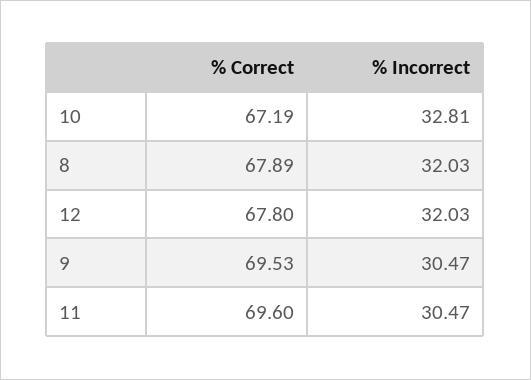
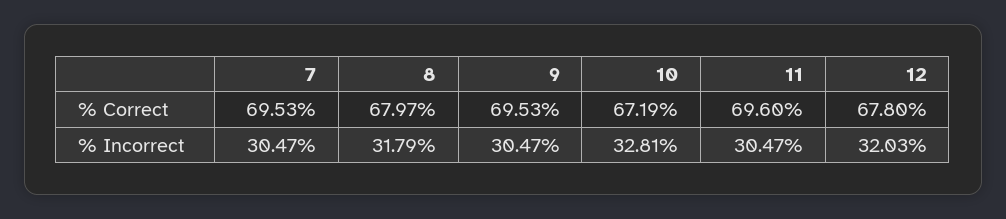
% Correct, 8: 67.89 -> 67.97
% Incorrect, 8: 32.03 -> 31.79
% Correct, 7: none -> 69.53
% Incorrect, 7: none -> 30.47

